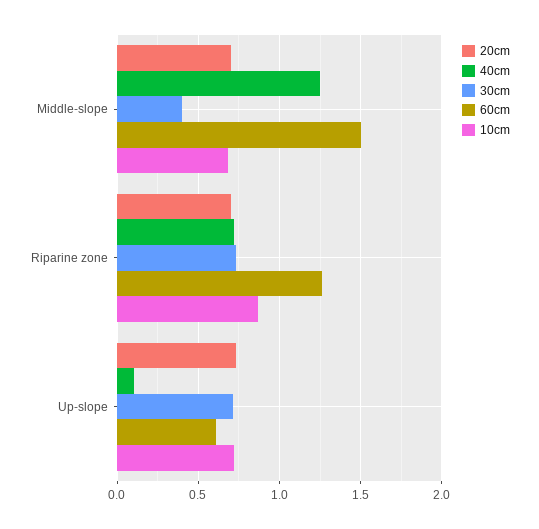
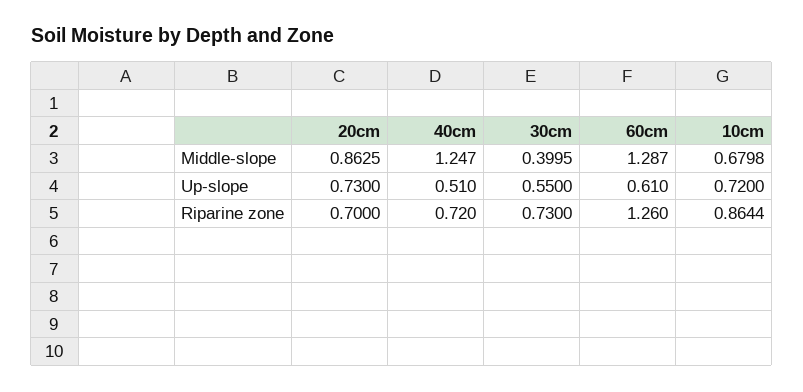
20cm, Middle-slope: 0.7 -> 0.8625
60cm, Middle-slope: 1.5 -> 1.287
40cm, Up-slope: 0.1 -> 0.51
30cm, Up-slope: 0.7 -> 0.55

